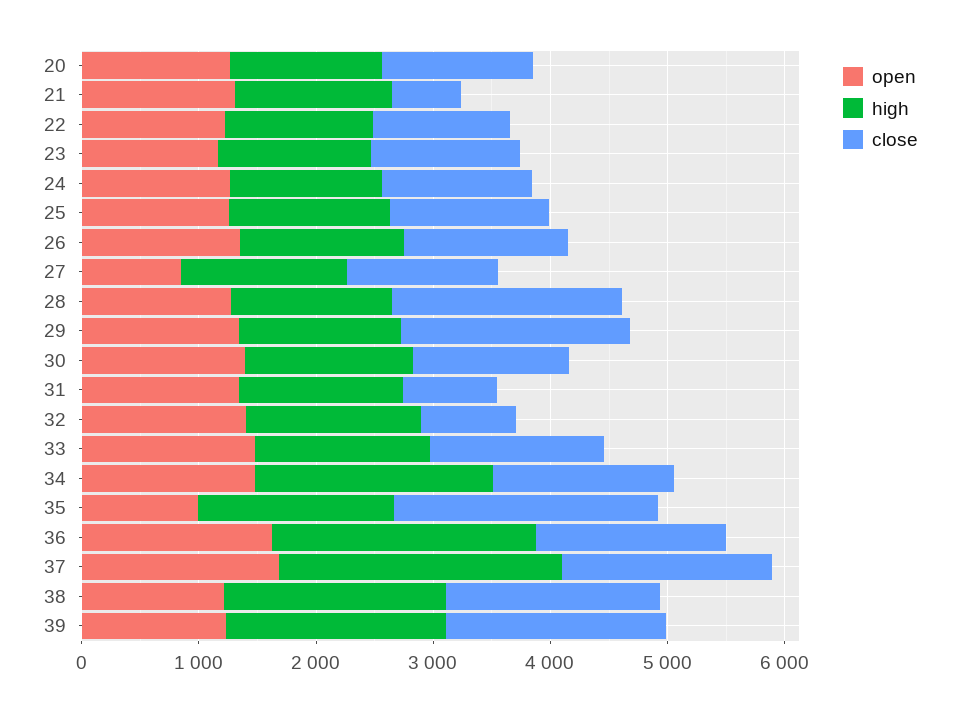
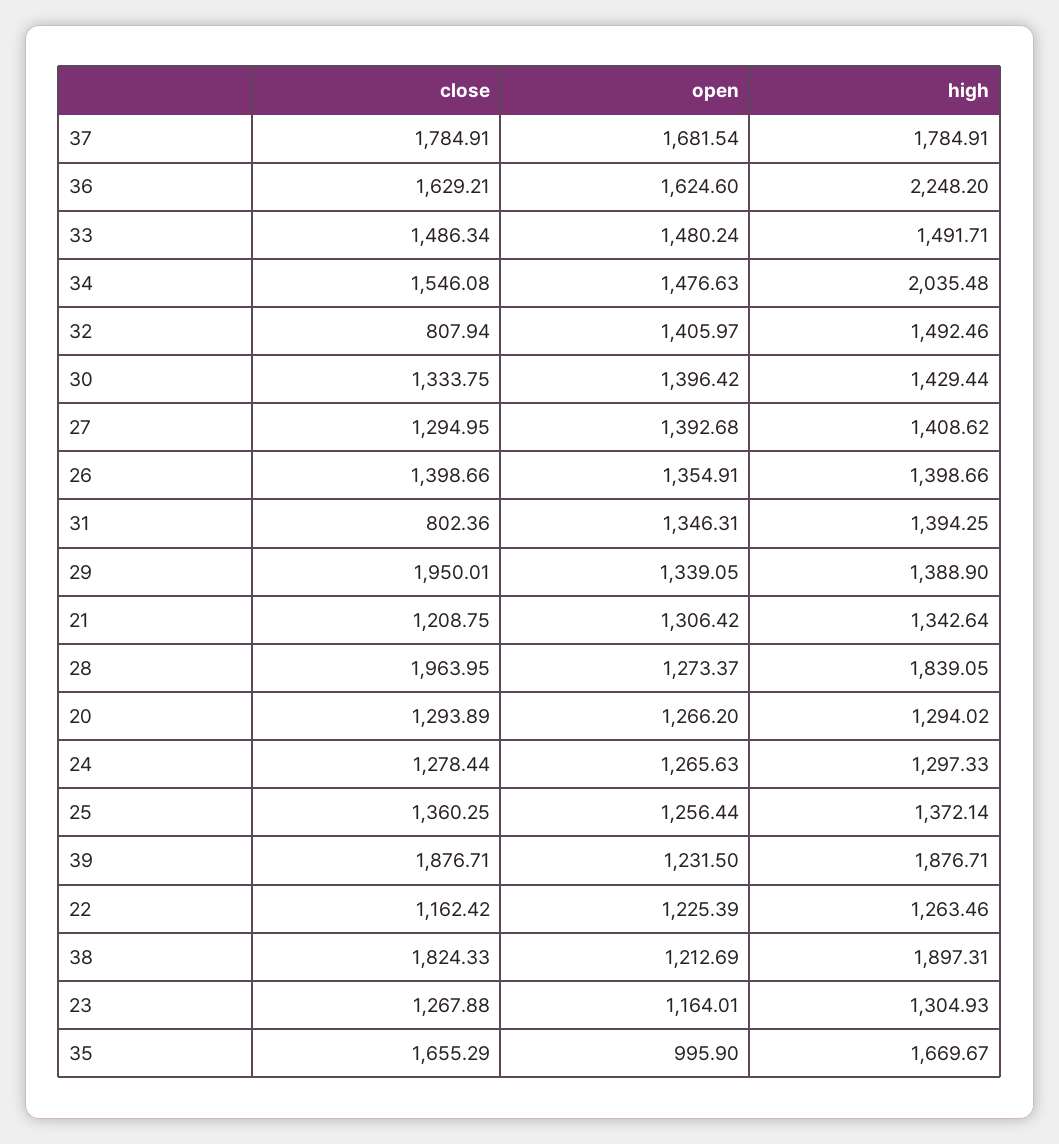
close, 21: 600 -> 1208.75
open, 27: 800 -> 1392.68
high, 28: 1400 -> 1839.05
close, 35: 2200 -> 1655.29
high, 37: 2400 -> 1784.91

